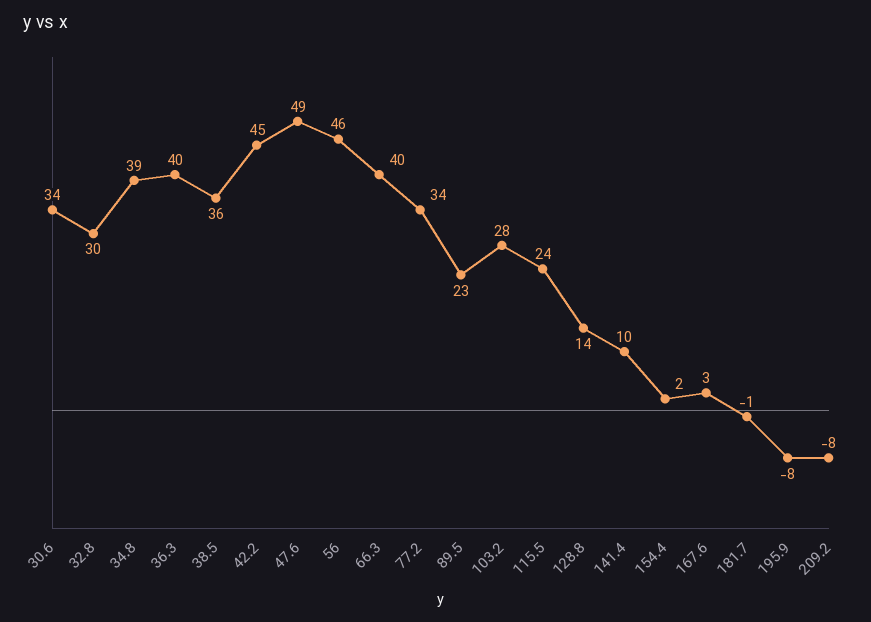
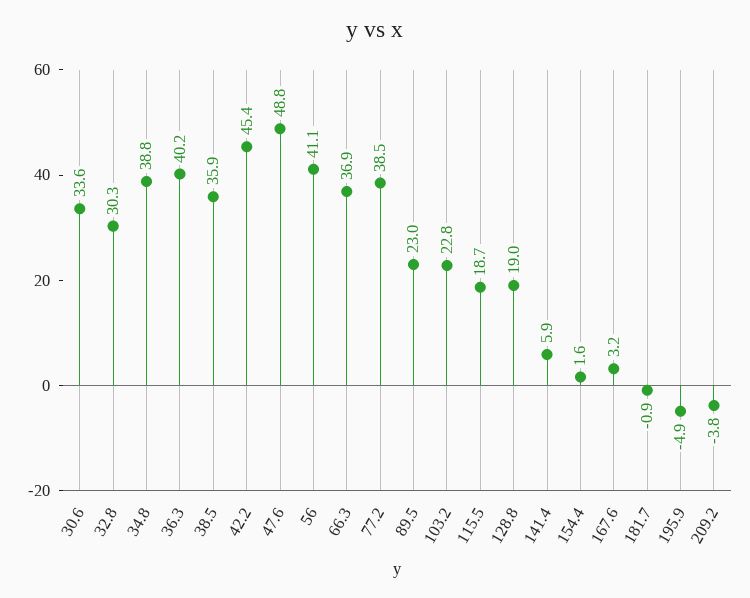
56: 46 -> 41.1
66.3: 40 -> 36.9
77.2: 34 -> 38.5
103.2: 28 -> 22.8
115.5: 24 -> 18.7
128.8: 14 -> 19
141.4: 10 -> 5.9
195.9: -8 -> -4.9
209.2: -8 -> -3.8

